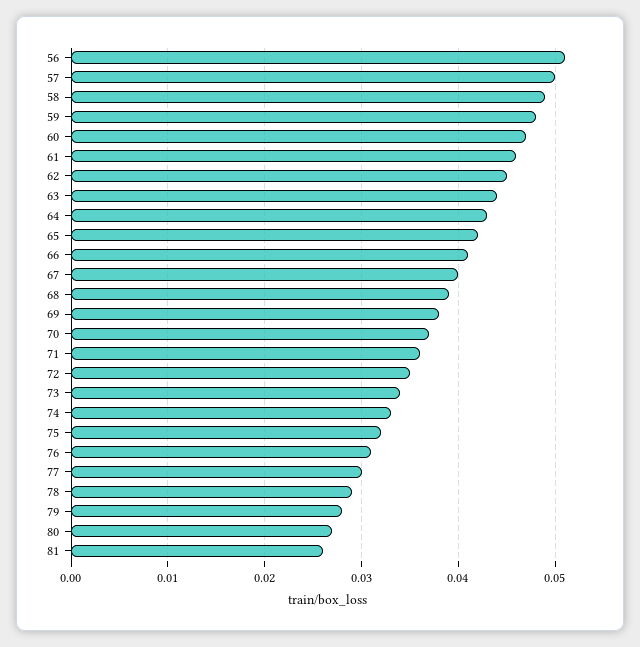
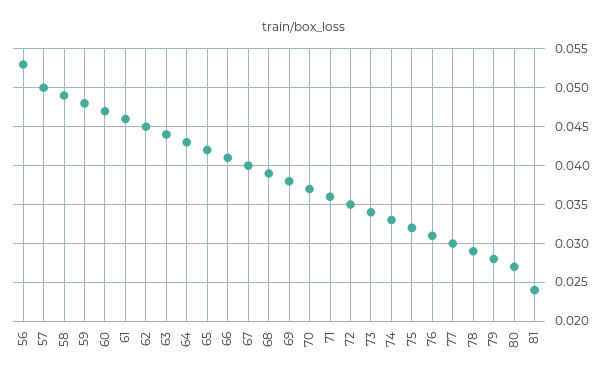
56: 0.051 -> 0.053
81: 0.026 -> 0.024

